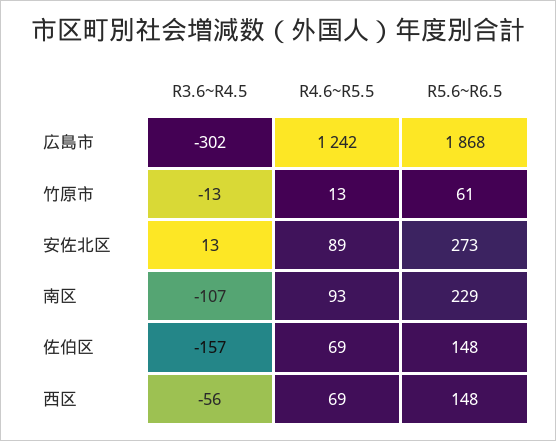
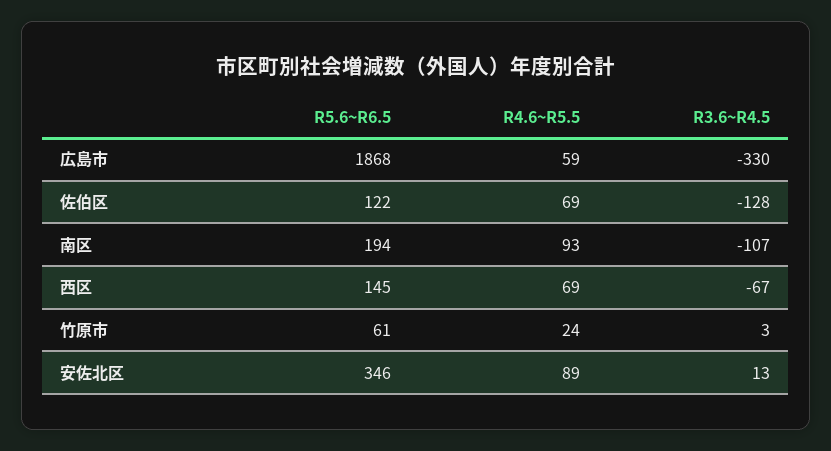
R3.6~R4.5, 広島市: -302 -> -330
R4.6~R5.5, 広島市: 1242 -> 59
R3.6~R4.5, 竹原市: -13 -> 3
R4.6~R5.5, 竹原市: 13 -> 24
R5.6~R6.5, 安佐北区: 273 -> 346
R5.6~R6.5, 南区: 229 -> 194
R3.6~R4.5, 佐伯区: -157 -> -128
R5.6~R6.5, 佐伯区: 148 -> 122
R3.6~R4.5, 西区: -56 -> -67
R5.6~R6.5, 西区: 148 -> 145

